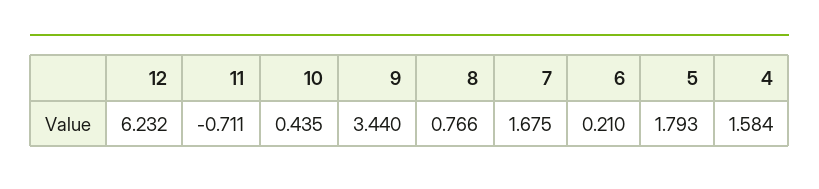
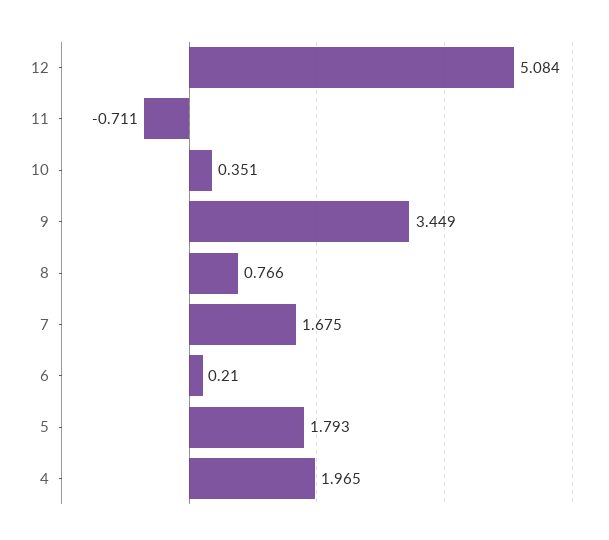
12: 6.232 -> 5.084
10: 0.435 -> 0.351
9: 3.44 -> 3.449
4: 1.584 -> 1.965

